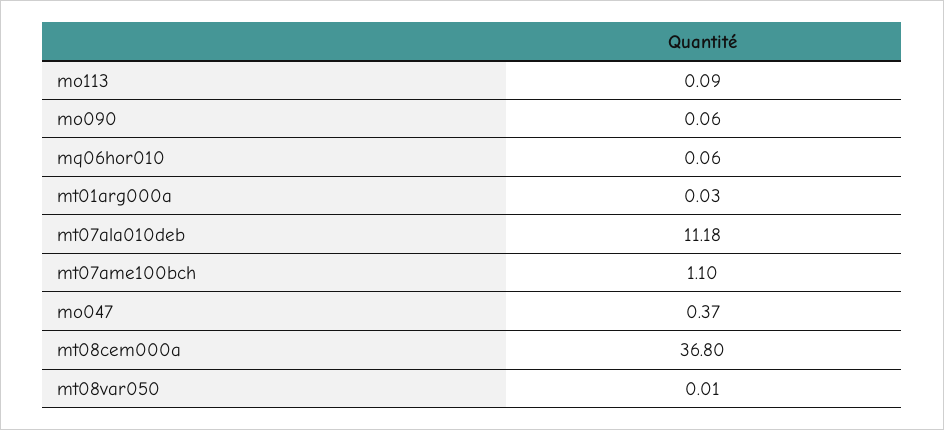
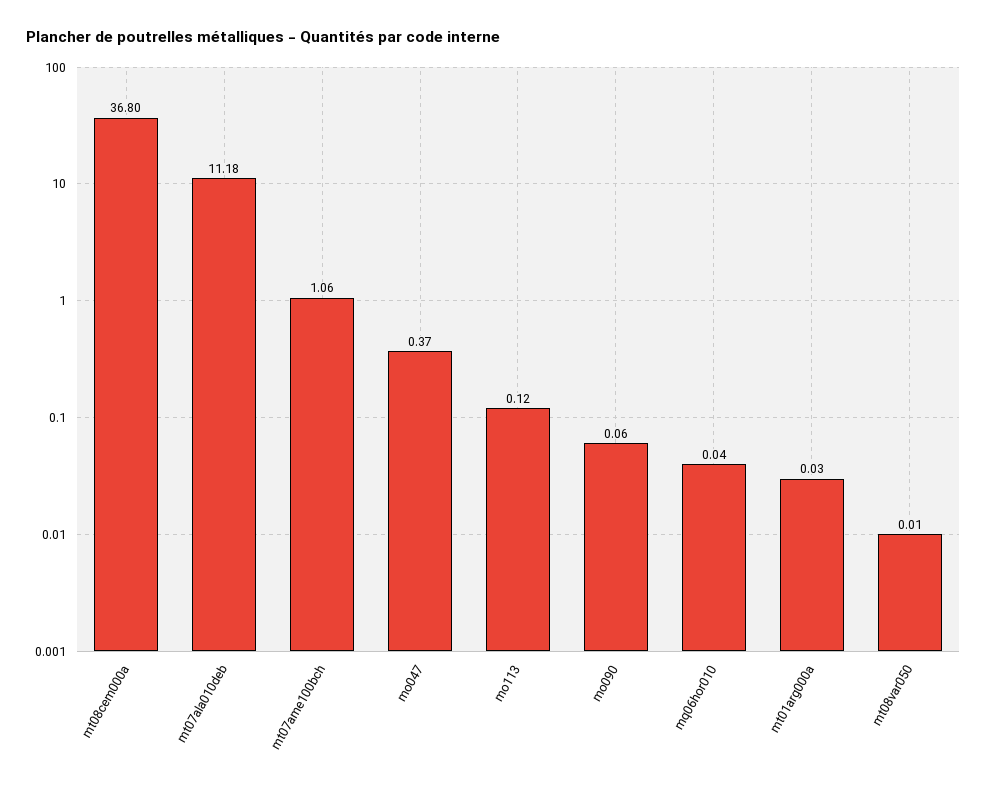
mo113: 0.09 -> 0.12
mq06hor010: 0.06 -> 0.04
mt07ame100bch: 1.1 -> 1.06

